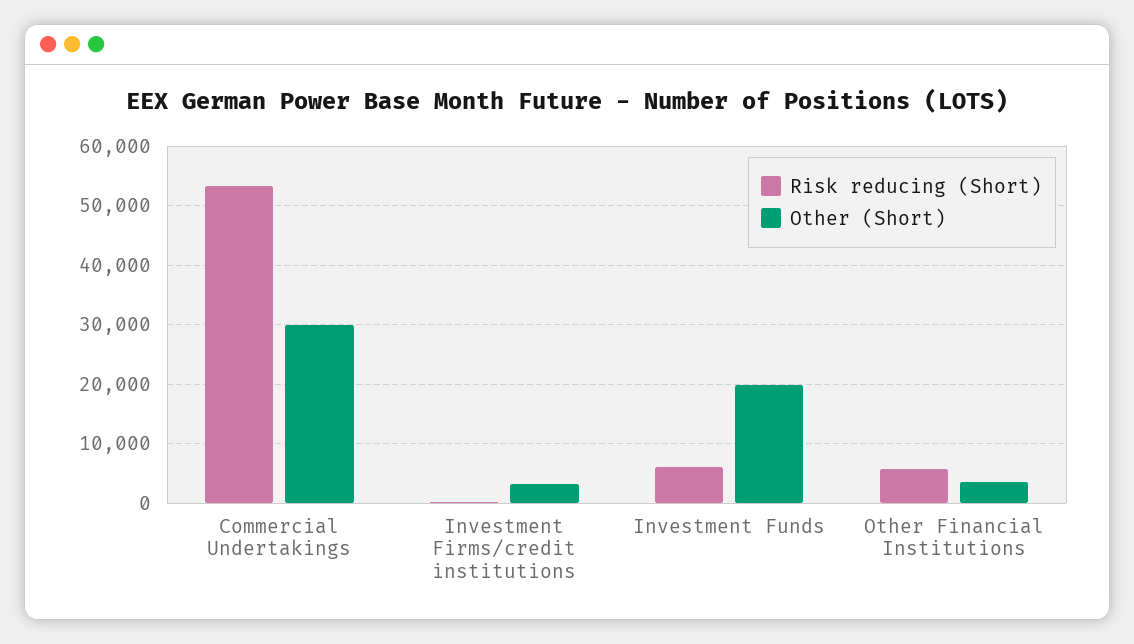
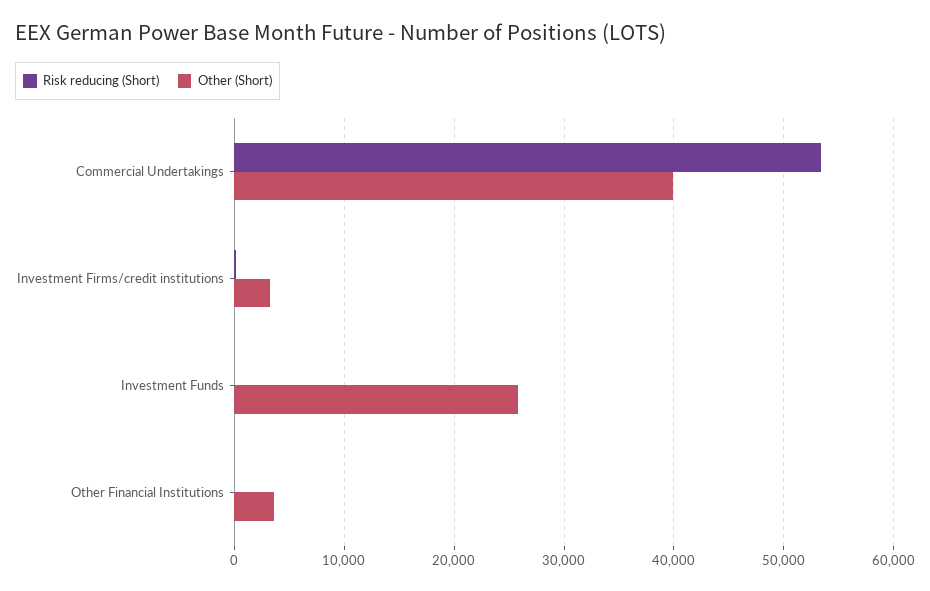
Other (Short), Commercial Undertakings: 30000 -> 40000
Risk reducing (Short), Investment Funds: 6000 -> 0
Other (Short), Investment Funds: 20000 -> 26000
Risk reducing (Short), Other Financial Institutions: 6000 -> 0

